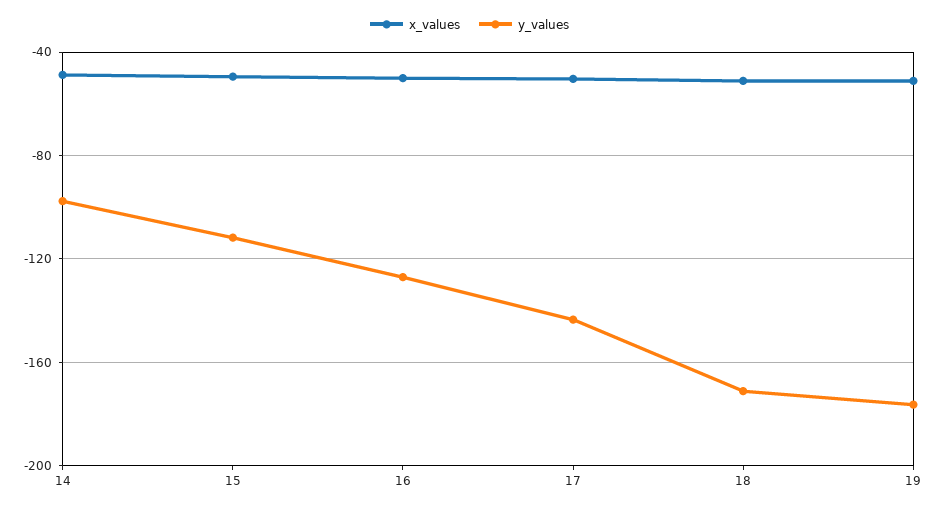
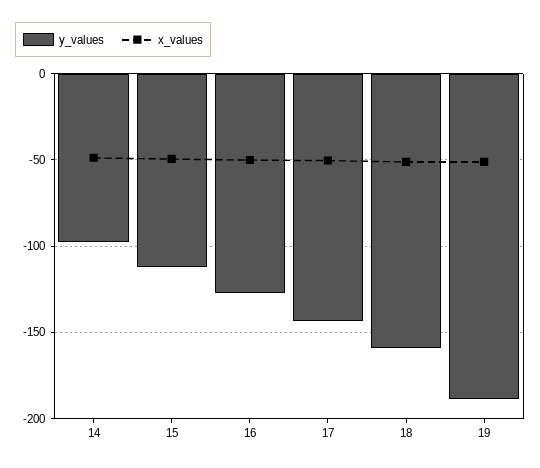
y_values, 18: -170 -> -160
y_values, 19: -175 -> -190

